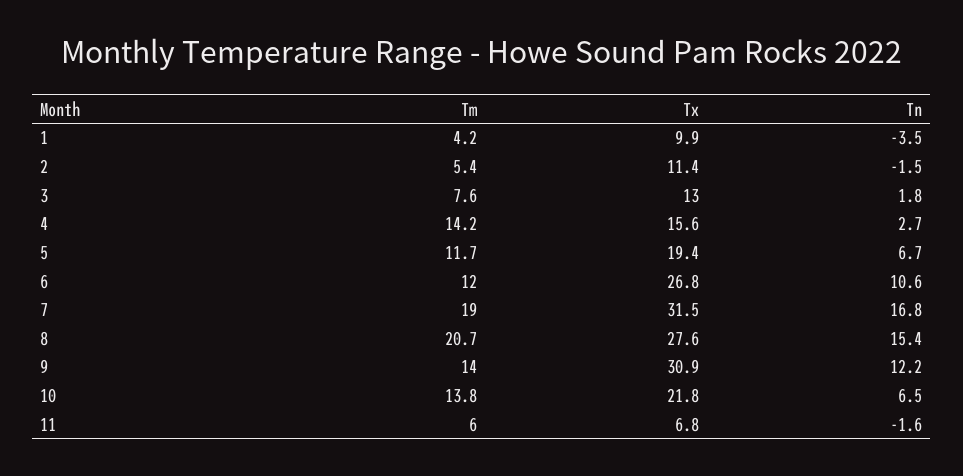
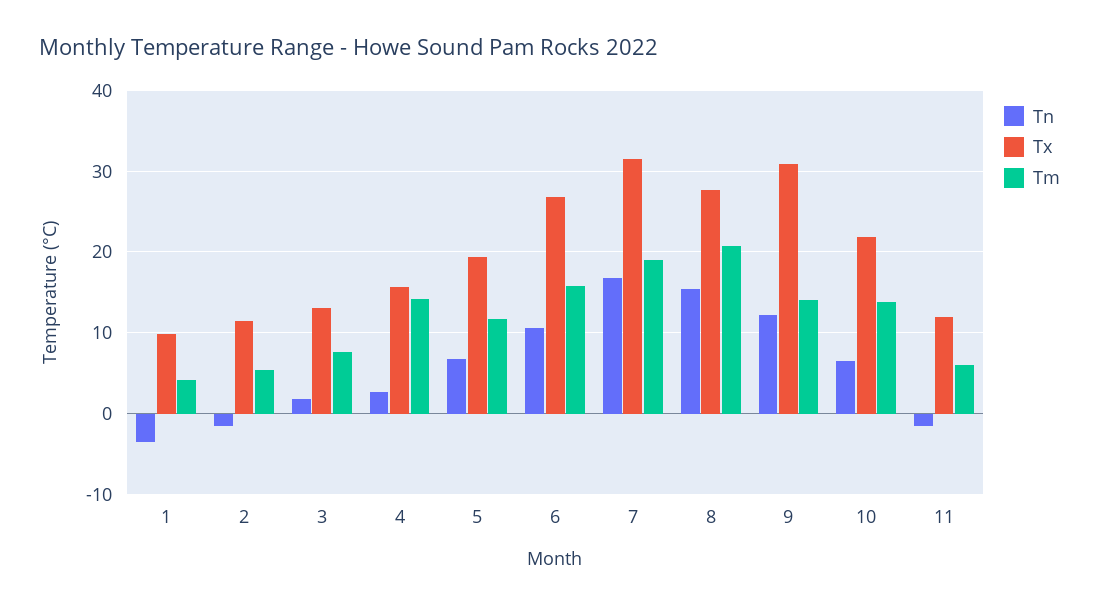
Tm, 6: 12 -> 16
Tx, 11: 6.8 -> 12

